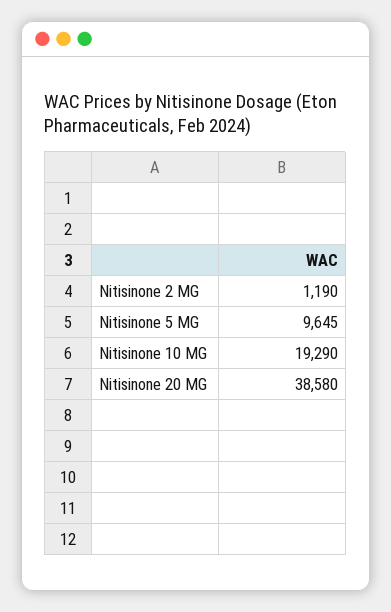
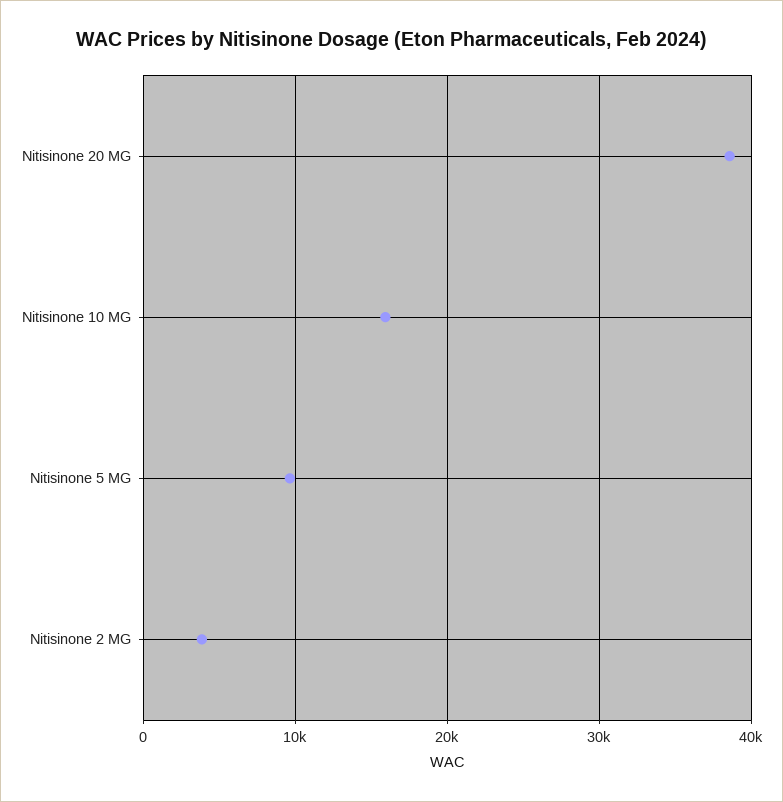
Nitisinone 2 MG: 1190 -> 4000
Nitisinone 10 MG: 19290 -> 16000

